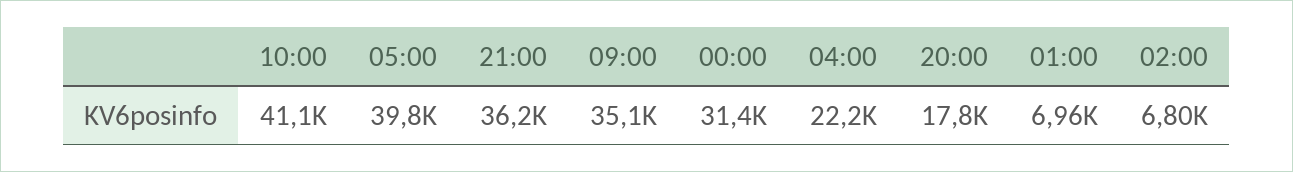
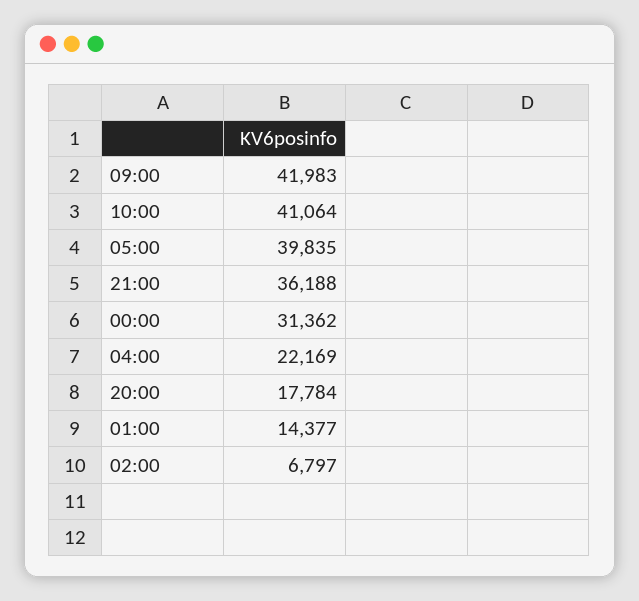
09:00: 35100 -> 41983
01:00: 6960 -> 14377

